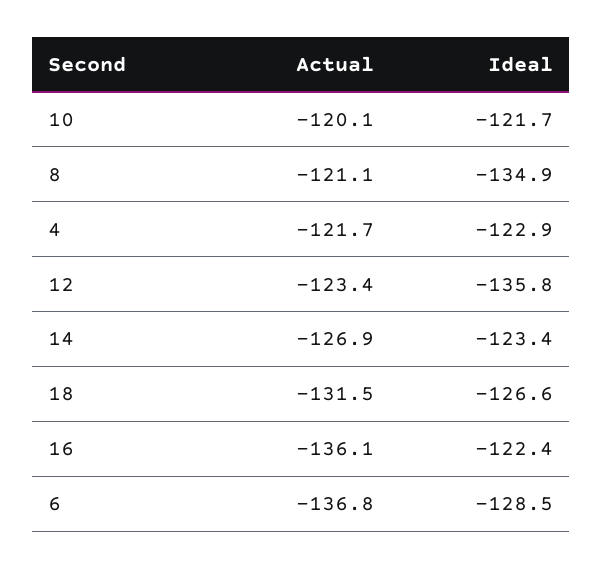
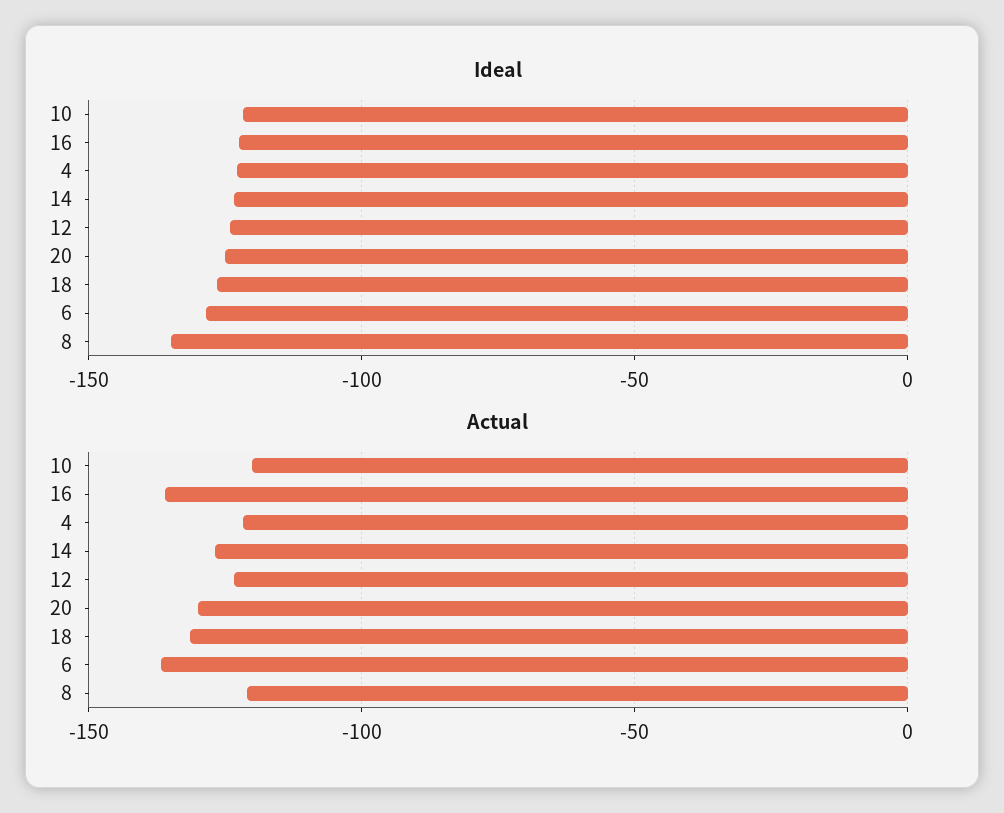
Ideal, 12: -135.8 -> -125
Ideal, 20: none -> -125
Actual, 20: none -> -130

